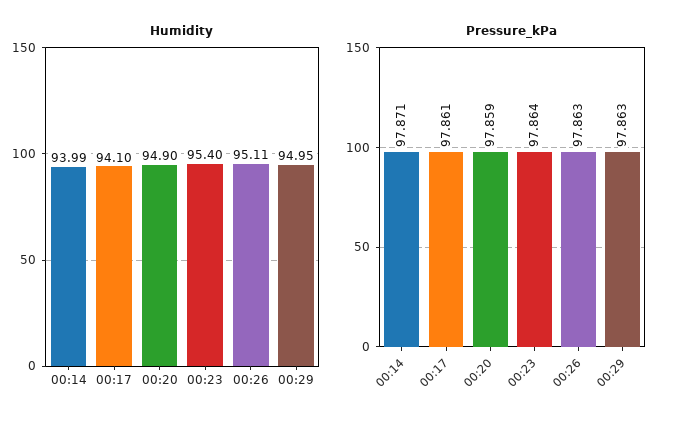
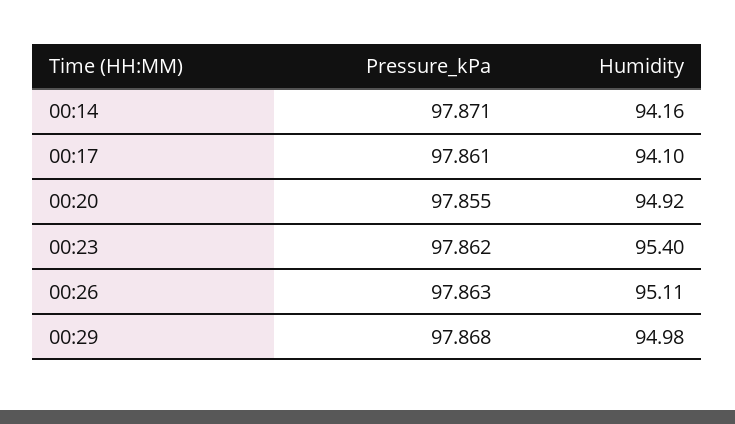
Humidity, 00:14: 93.99 -> 94.16
Humidity, 00:20: 94.9 -> 94.92
Humidity, 00:29: 94.95 -> 94.98
Pressure_kPa, 00:20: 97.859 -> 97.855
Pressure_kPa, 00:23: 97.864 -> 97.862
Pressure_kPa, 00:29: 97.863 -> 97.868

